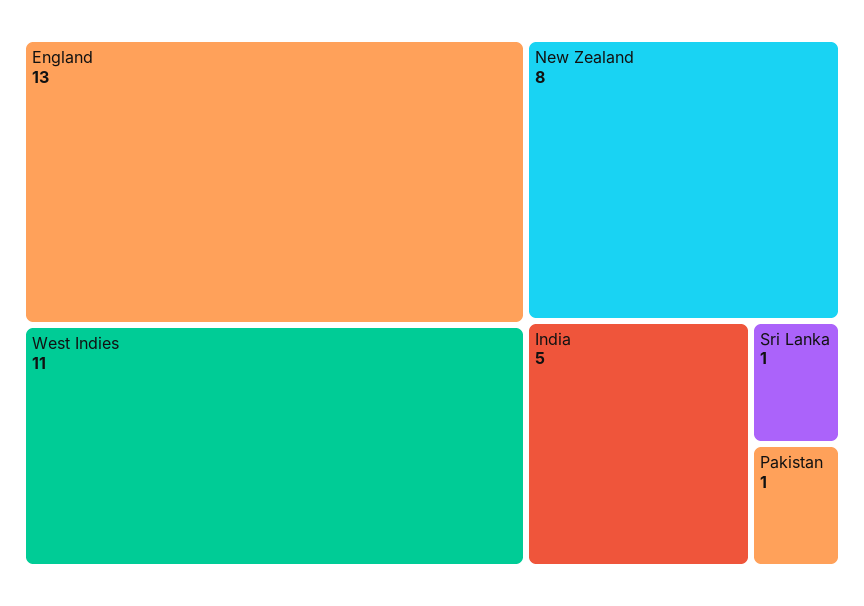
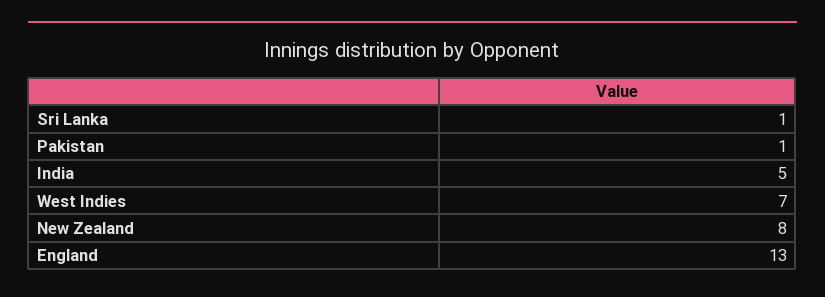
West Indies: 11 -> 7

